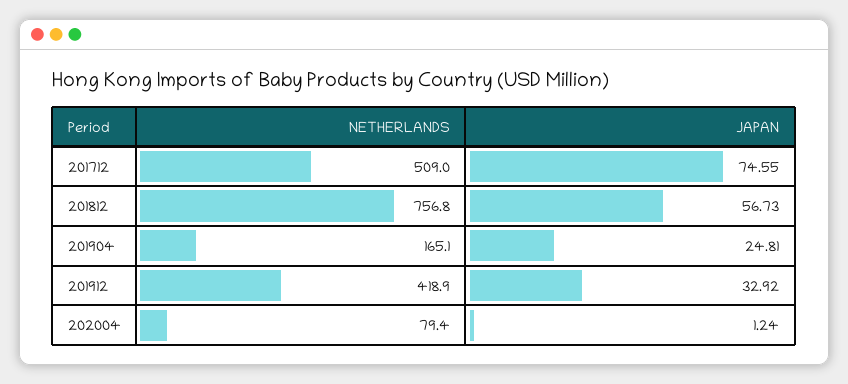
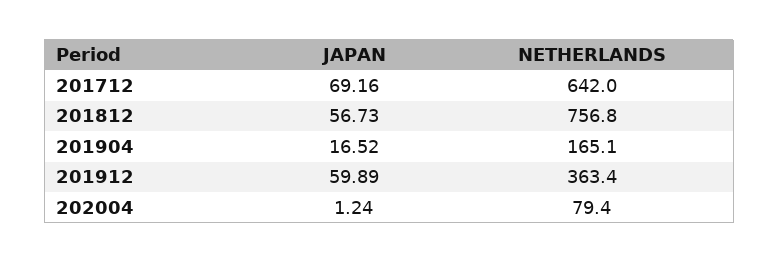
NETHERLANDS, 201712: 509 -> 642
JAPAN, 201712: 74.55 -> 69.16
JAPAN, 201904: 24.81 -> 16.52
NETHERLANDS, 201912: 418.9 -> 363.4
JAPAN, 201912: 32.92 -> 59.89

